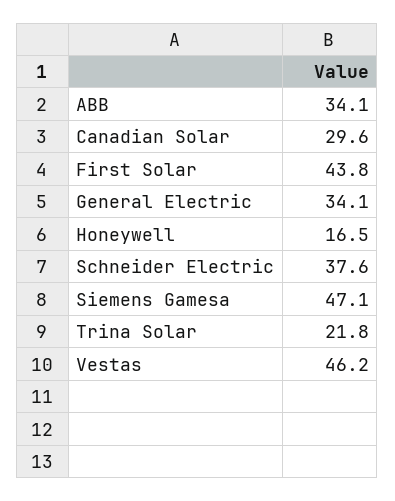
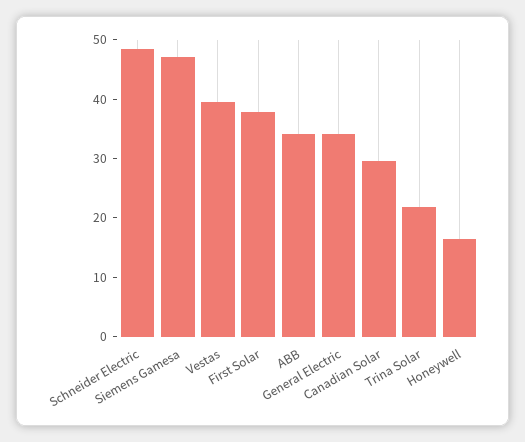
First Solar: 43.8 -> 38
Schneider Electric: 37.6 -> 48
Vestas: 46.2 -> 40

